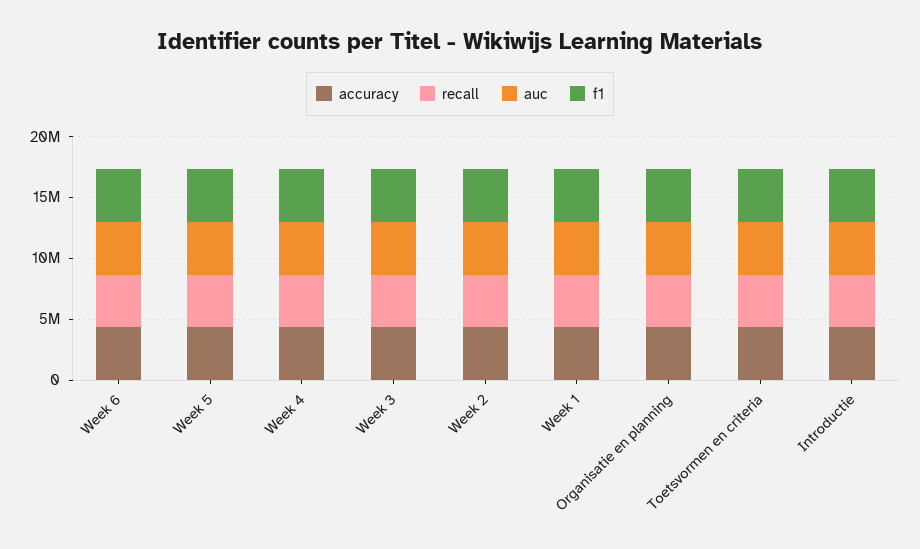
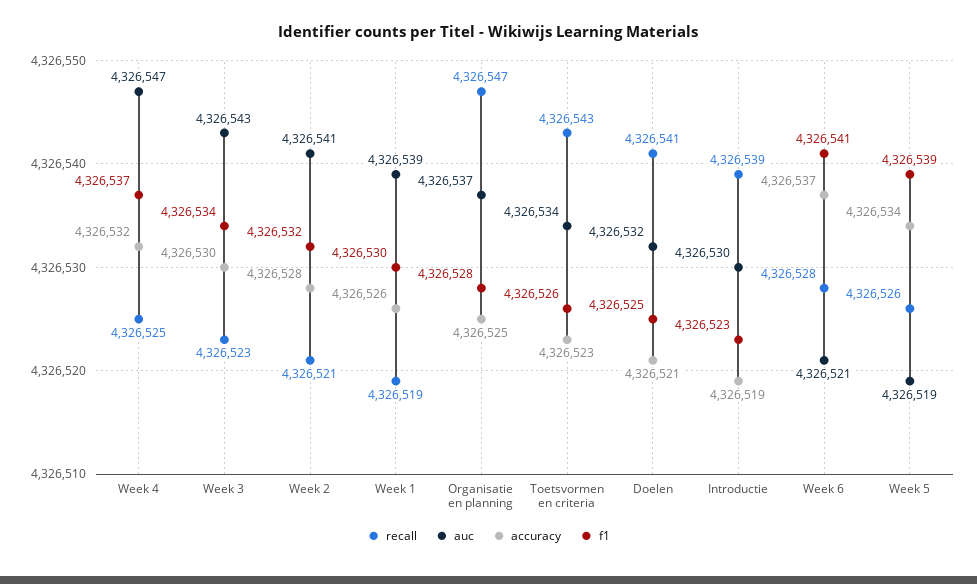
recall, Doelen: none -> 4326541
auc, Doelen: none -> 4326532
accuracy, Doelen: none -> 4326521
f1, Doelen: none -> 4326525

